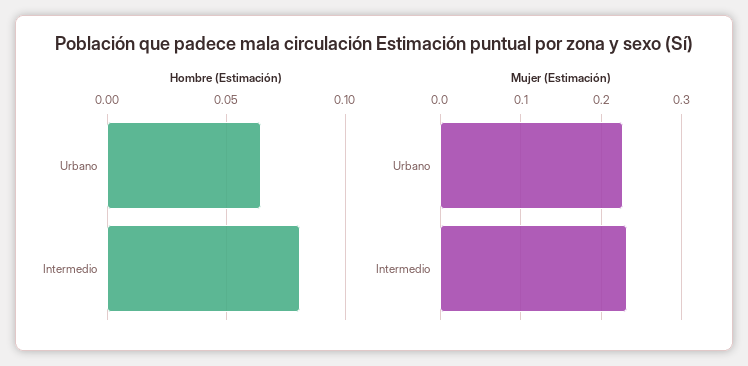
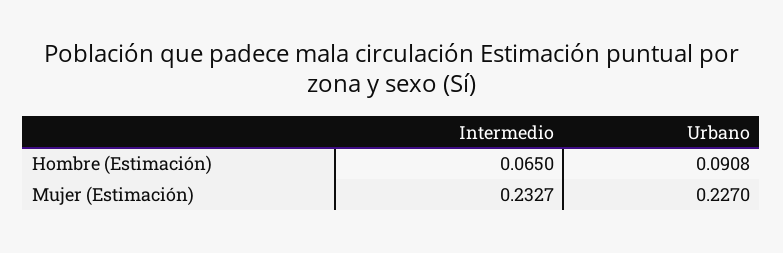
Hombre (Estimación), Urbano: 0.065 -> 0.0908
Hombre (Estimación), Intermedio: 0.08 -> 0.065

